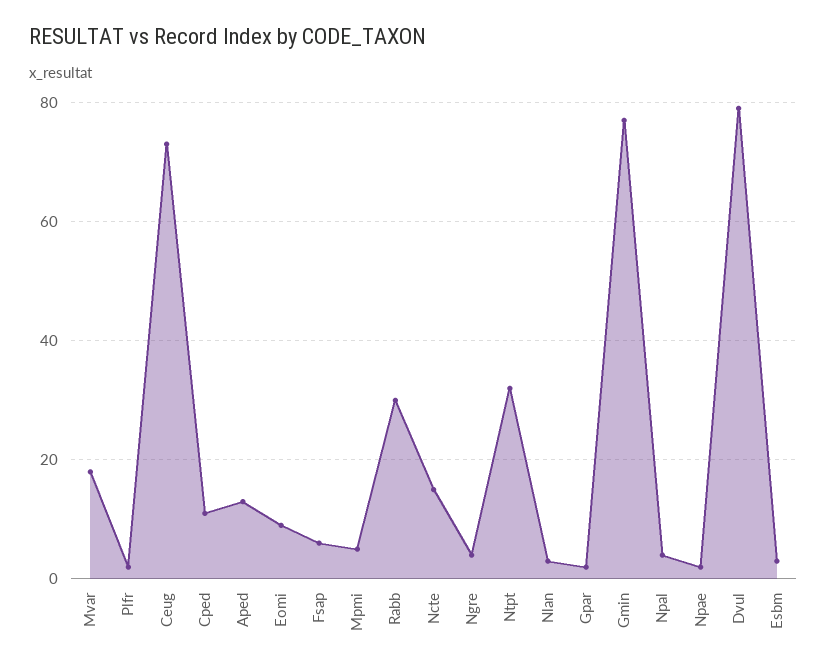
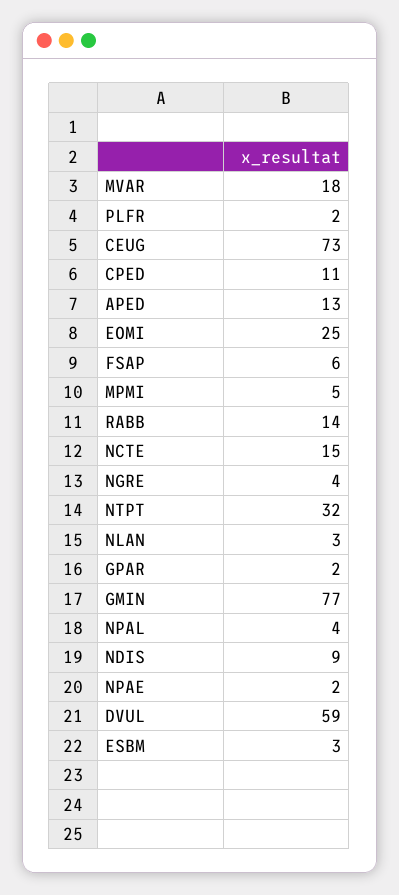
Eomi: 10 -> 25
Rabb: 30 -> 14
Dvul: 80 -> 59
NDIS: none -> 9

